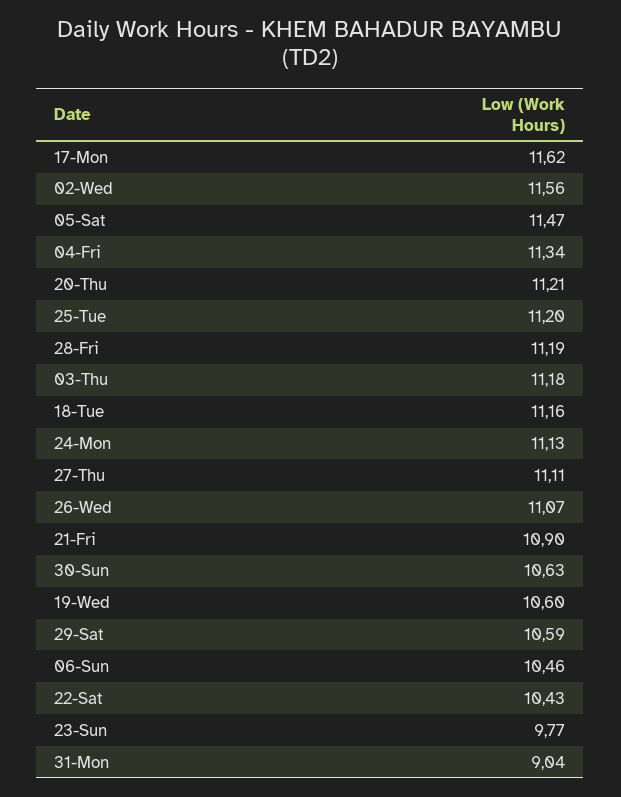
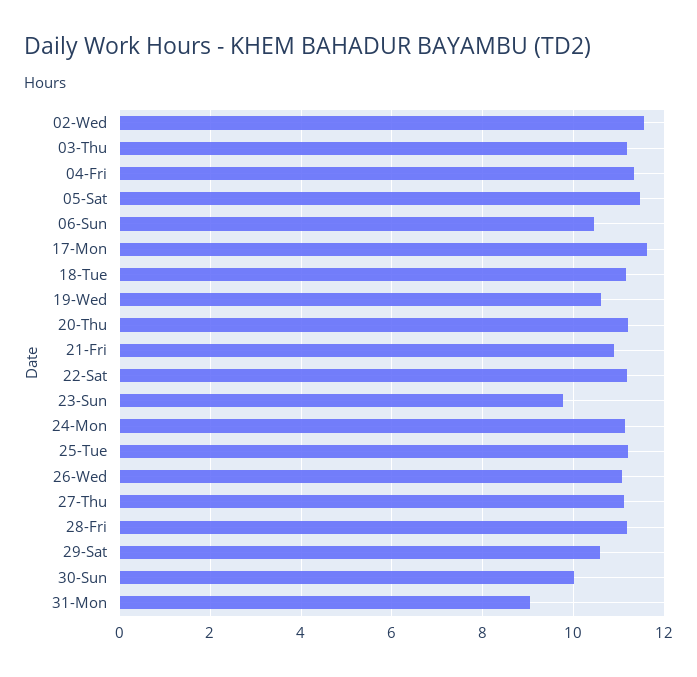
30-Sun: 10.63 -> 10
22-Sat: 10.43 -> 11.2

